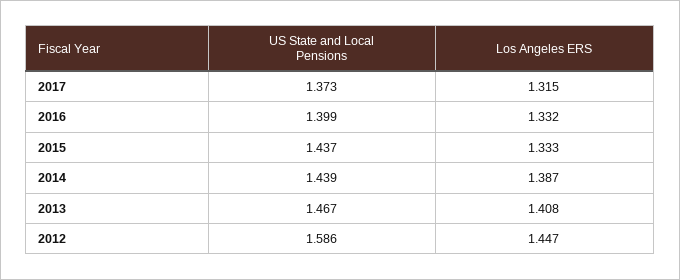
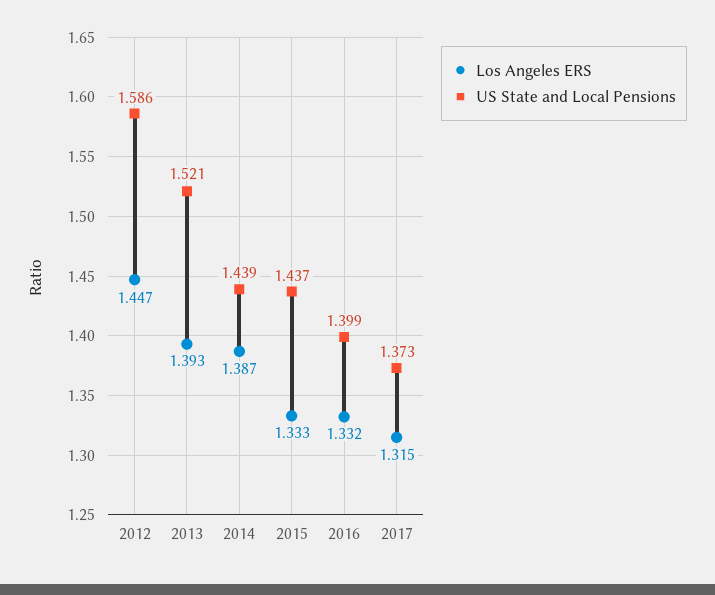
US State and Local Pensions, 2013: 1.467 -> 1.521
Los Angeles ERS, 2013: 1.408 -> 1.393

